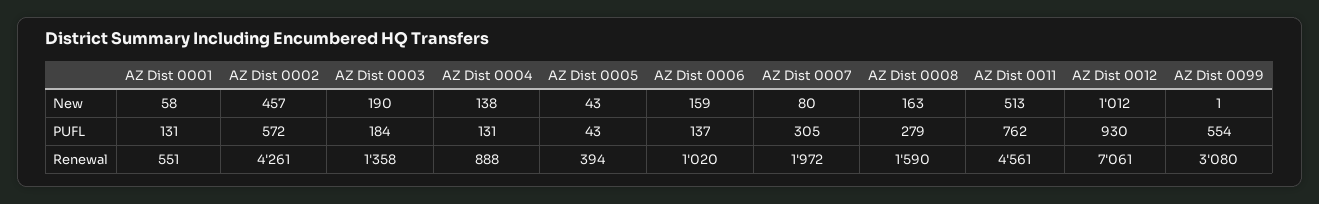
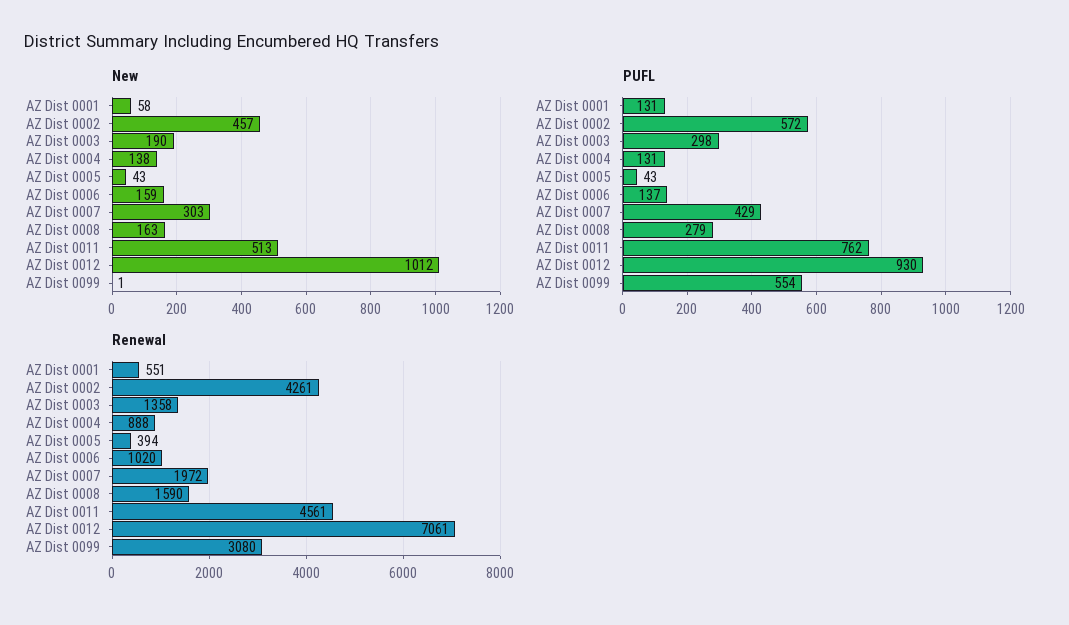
New, AZ Dist 0007: 80 -> 303
PUFL, AZ Dist 0003: 184 -> 298
PUFL, AZ Dist 0007: 305 -> 429

